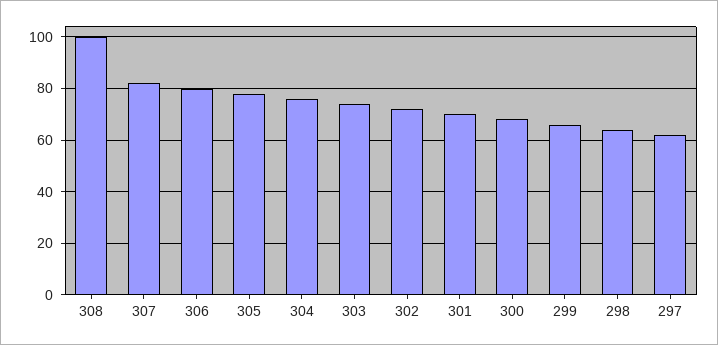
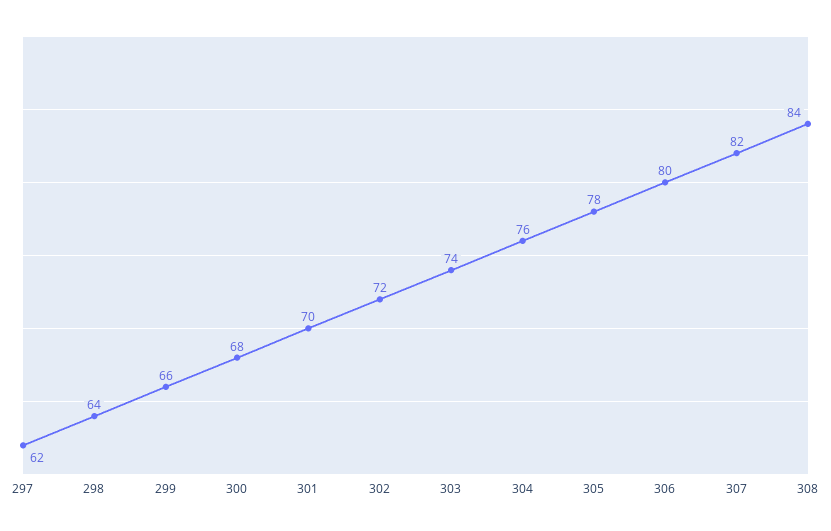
308: 100 -> 84

